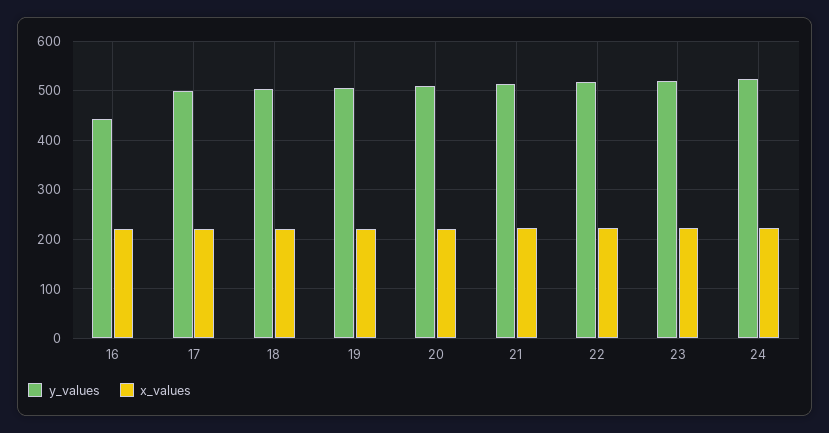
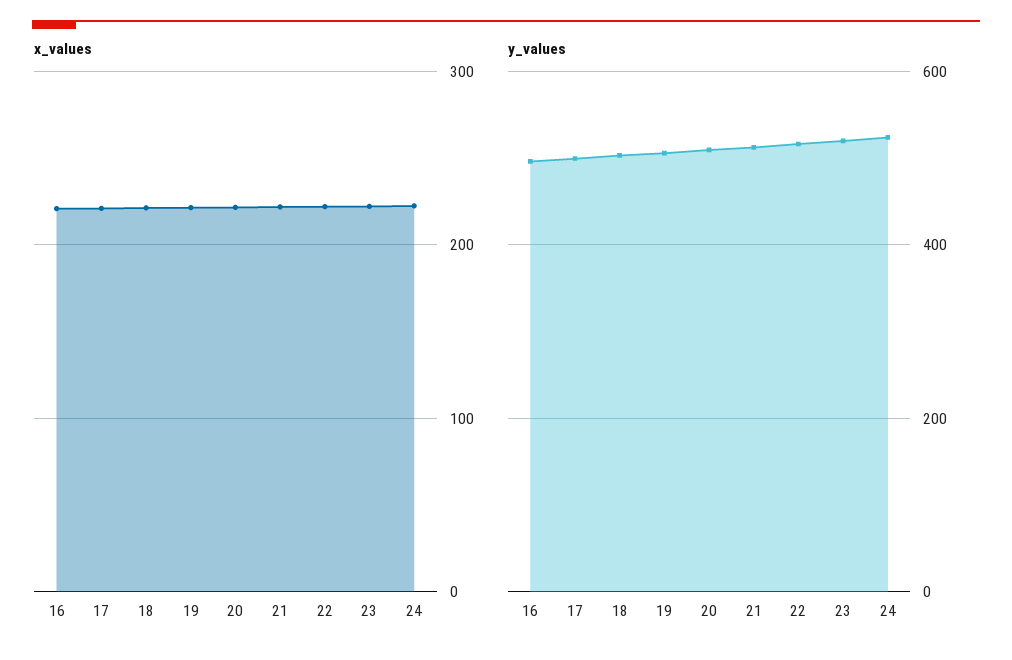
y_values, 16: 440 -> 500

